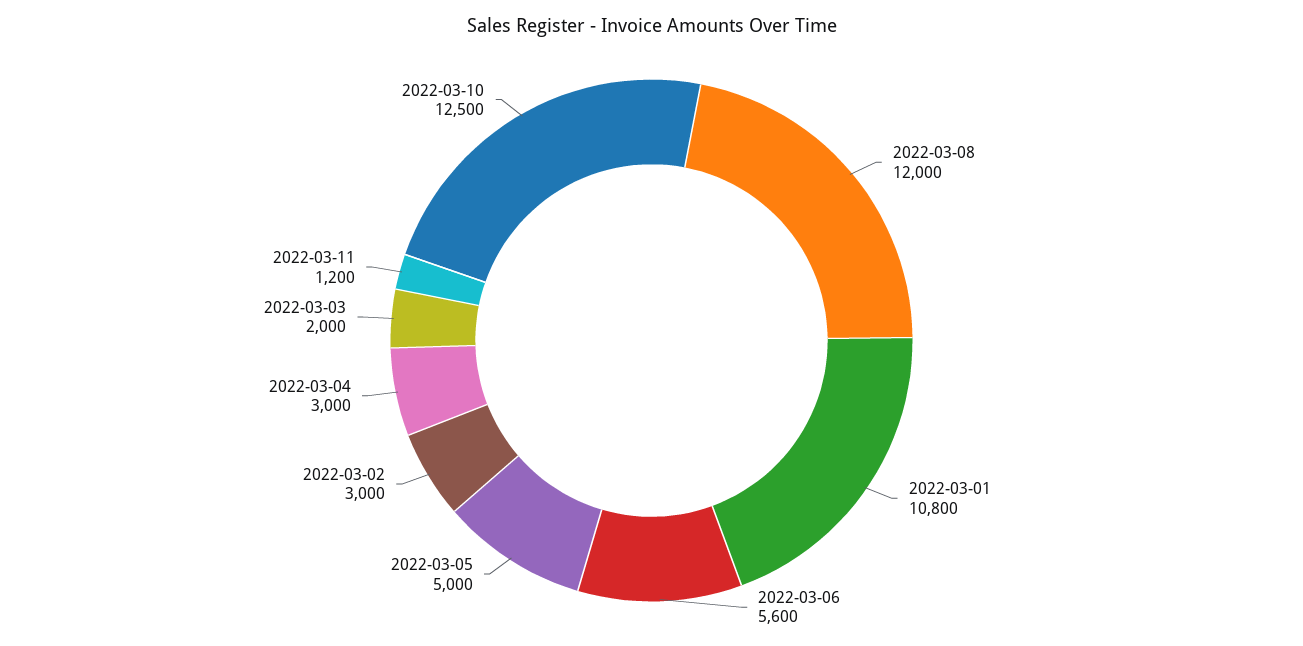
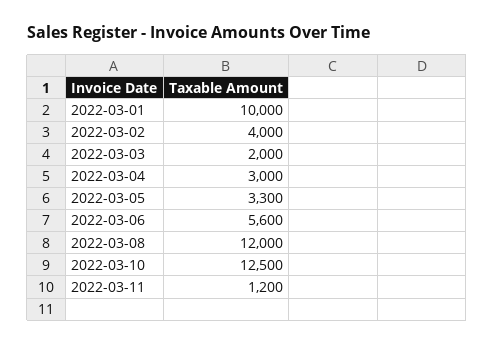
2022-03-01: 10800 -> 10000
2022-03-05: 5000 -> 3300
2022-03-02: 3000 -> 4000

